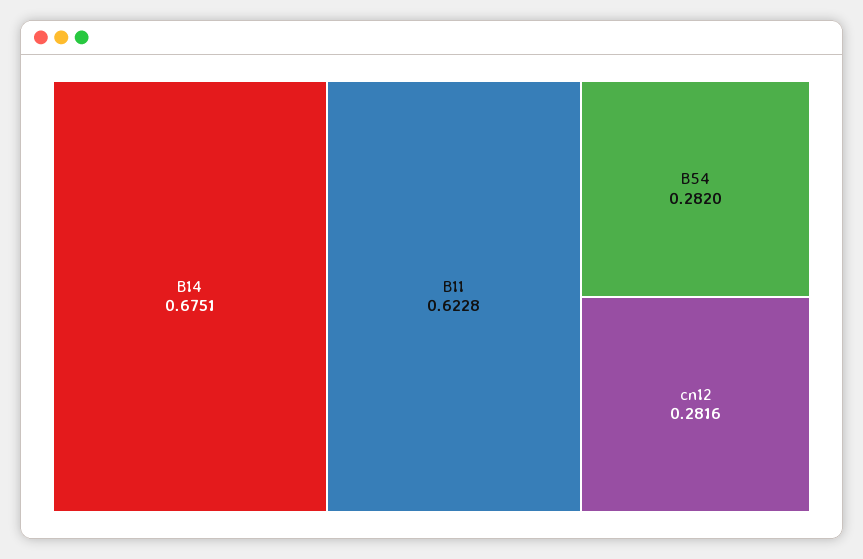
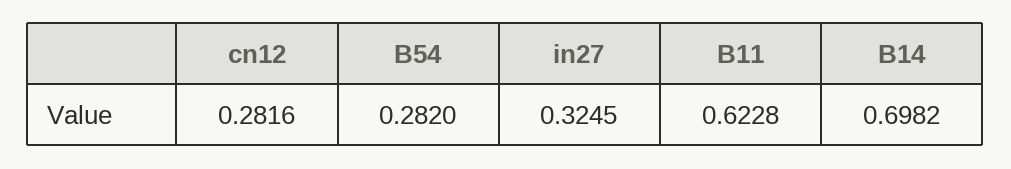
B14: 0.6751 -> 0.6982
in27: none -> 0.3245

